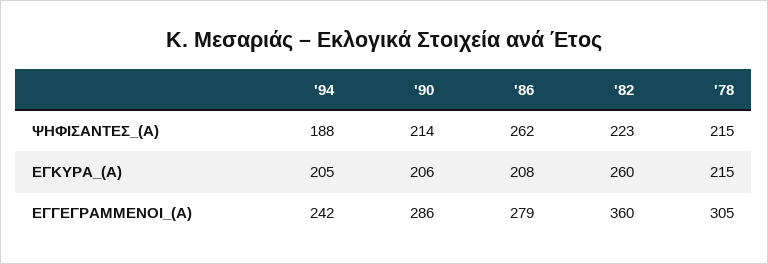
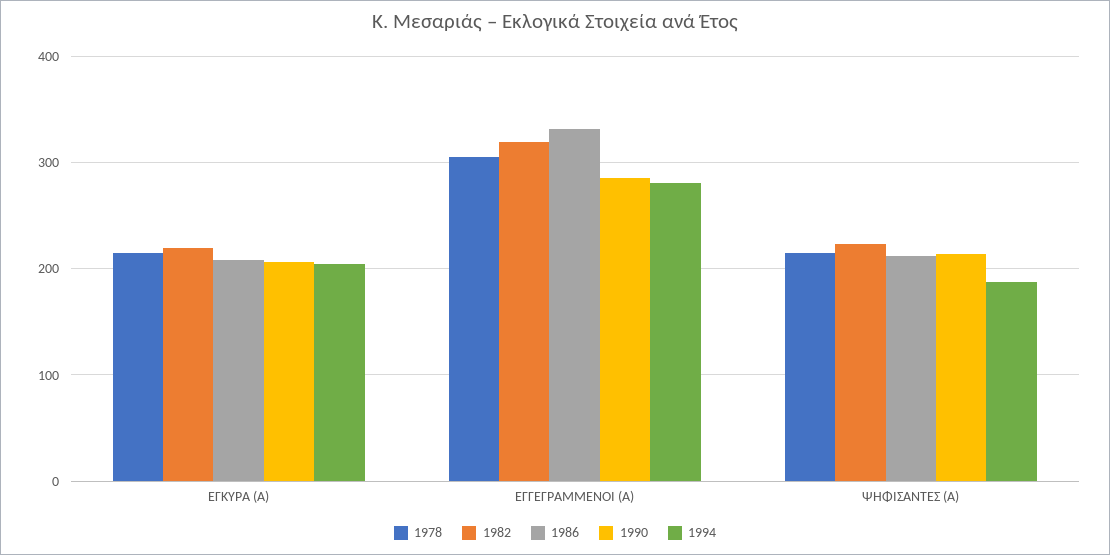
'86, ΨΗΦΙΣΑΝΤΕΣ_(Α): 262 -> 210
'82, ΕΓΚΥΡΑ_(Α): 260 -> 220
'94, ΕΓΓΕΓΡΑΜΜΕΝΟΙ_(Α): 242 -> 280
'86, ΕΓΓΕΓΡΑΜΜΕΝΟΙ_(Α): 279 -> 330
'82, ΕΓΓΕΓΡΑΜΜΕΝΟΙ_(Α): 360 -> 320

